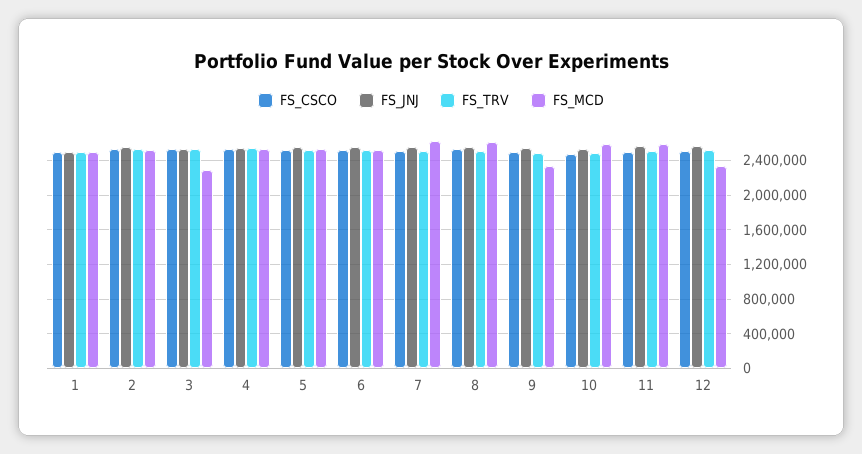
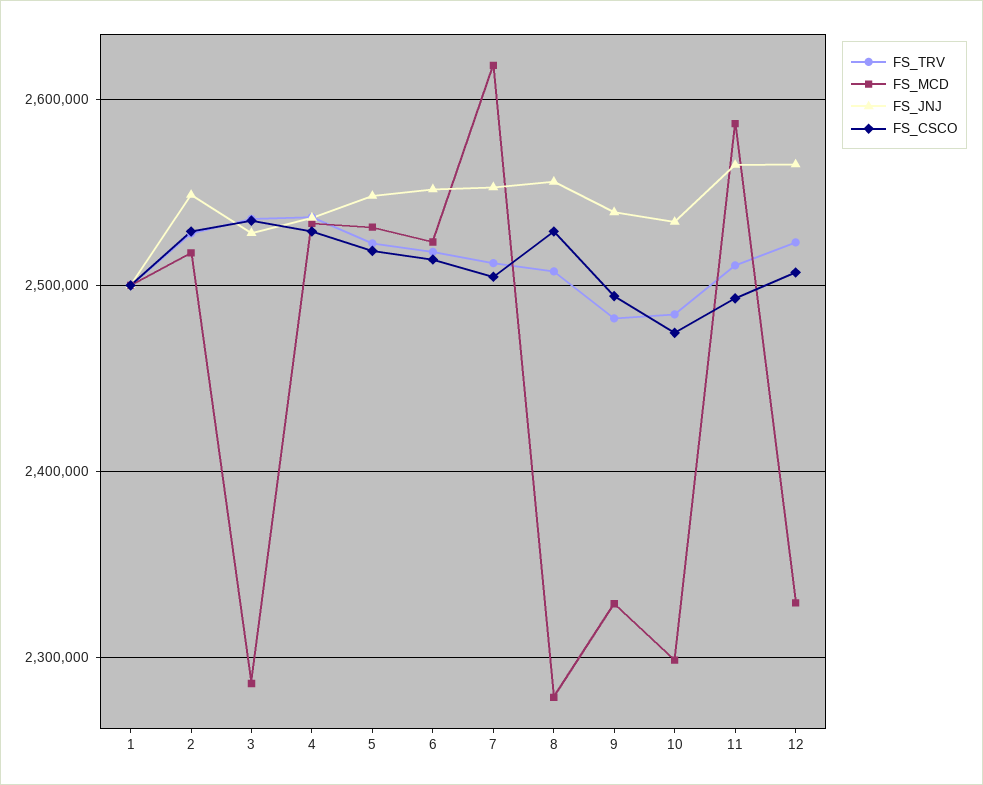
FS_MCD, 8: 2600000 -> 2280000
FS_MCD, 10: 2600000 -> 2300000

